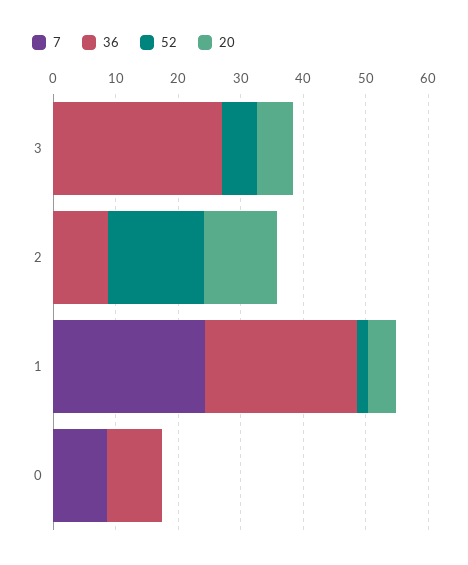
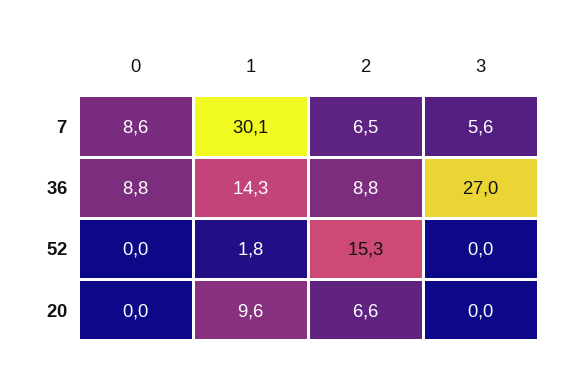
7, 3: 0 -> 5.6
52, 3: 6 -> 0
20, 3: 6 -> 0
7, 2: 0 -> 6.5
20, 2: 12 -> 6.6
7, 1: 24 -> 30.1
36, 1: 24 -> 14.3
20, 1: 4 -> 9.6

